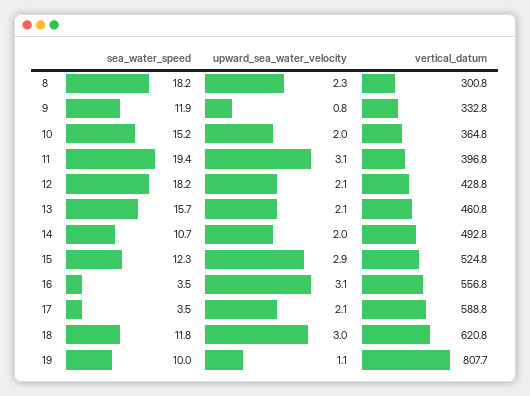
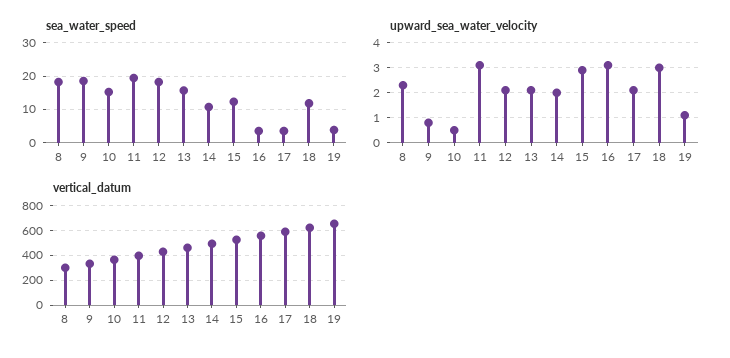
sea_water_speed, 9: 11.9 -> 18
upward_sea_water_velocity, 10: 2 -> 0.5
sea_water_speed, 19: 10 -> 4
vertical_datum, 19: 807.7 -> 650

